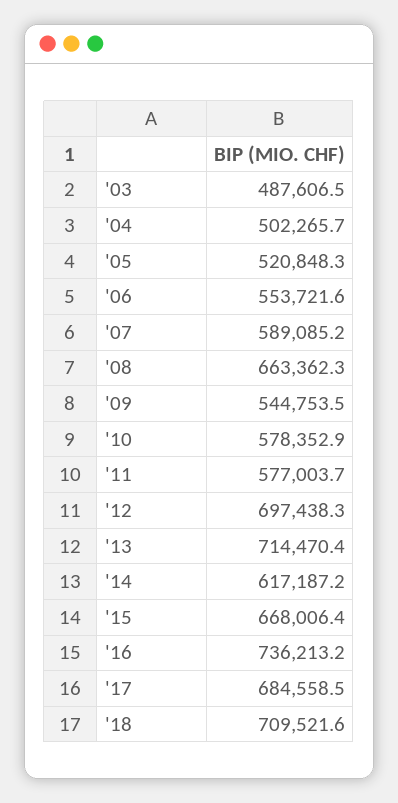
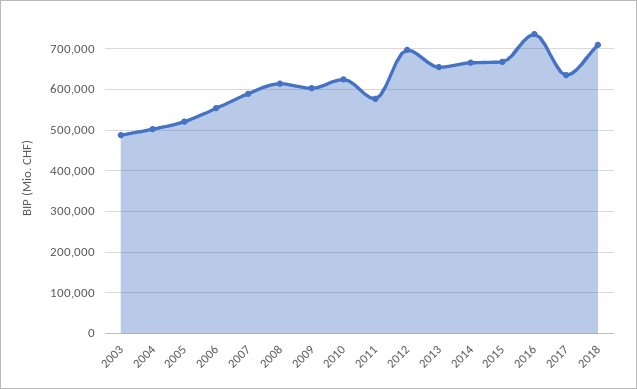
'08: 663362.3 -> 620000
'09: 544753.5 -> 600000
'10: 578352.9 -> 620000
'13: 714470.4 -> 660000
'14: 617187.2 -> 660000
'17: 684558.5 -> 640000

